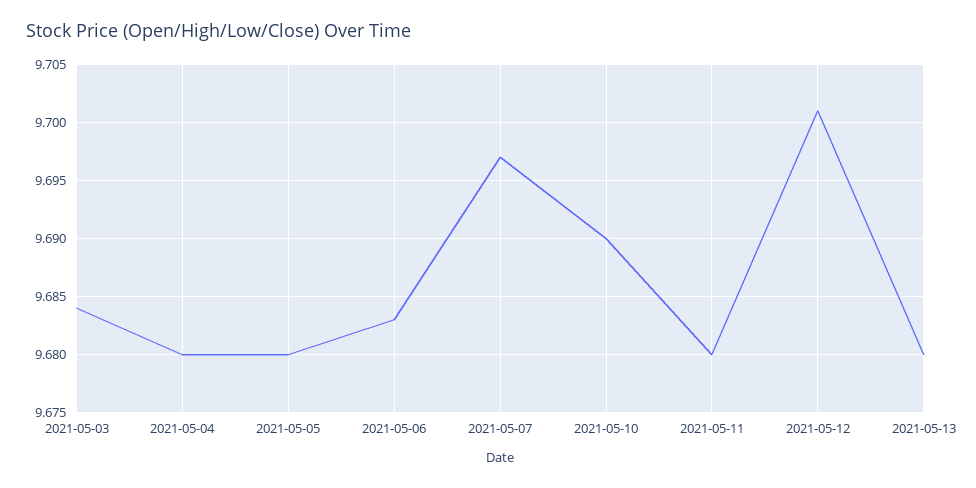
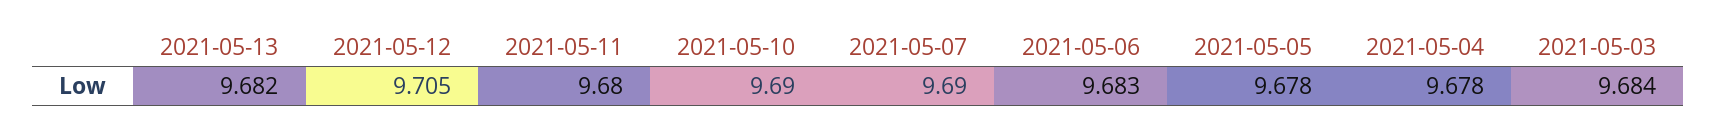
2021-05-04: 9.68 -> 9.678
2021-05-05: 9.68 -> 9.678
2021-05-07: 9.697 -> 9.69
2021-05-12: 9.701 -> 9.705
2021-05-13: 9.68 -> 9.682

